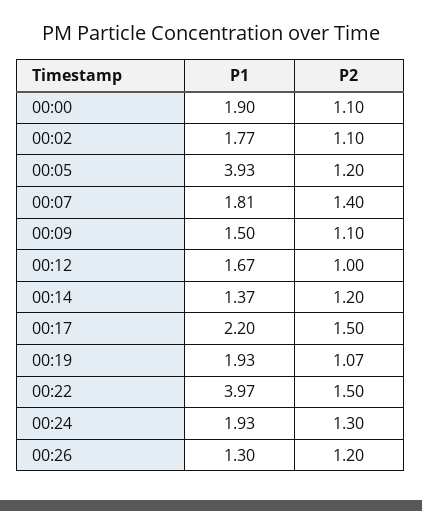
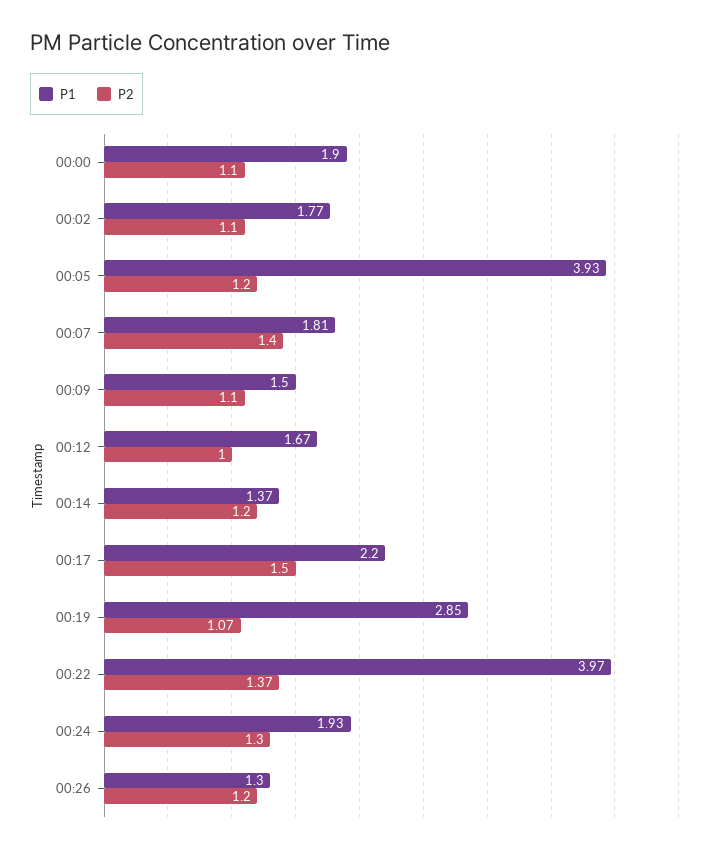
P1, 00:19: 1.93 -> 2.85
P2, 00:22: 1.5 -> 1.37

